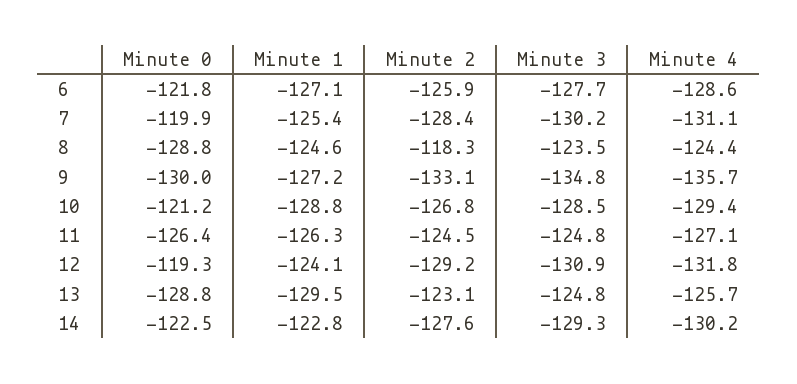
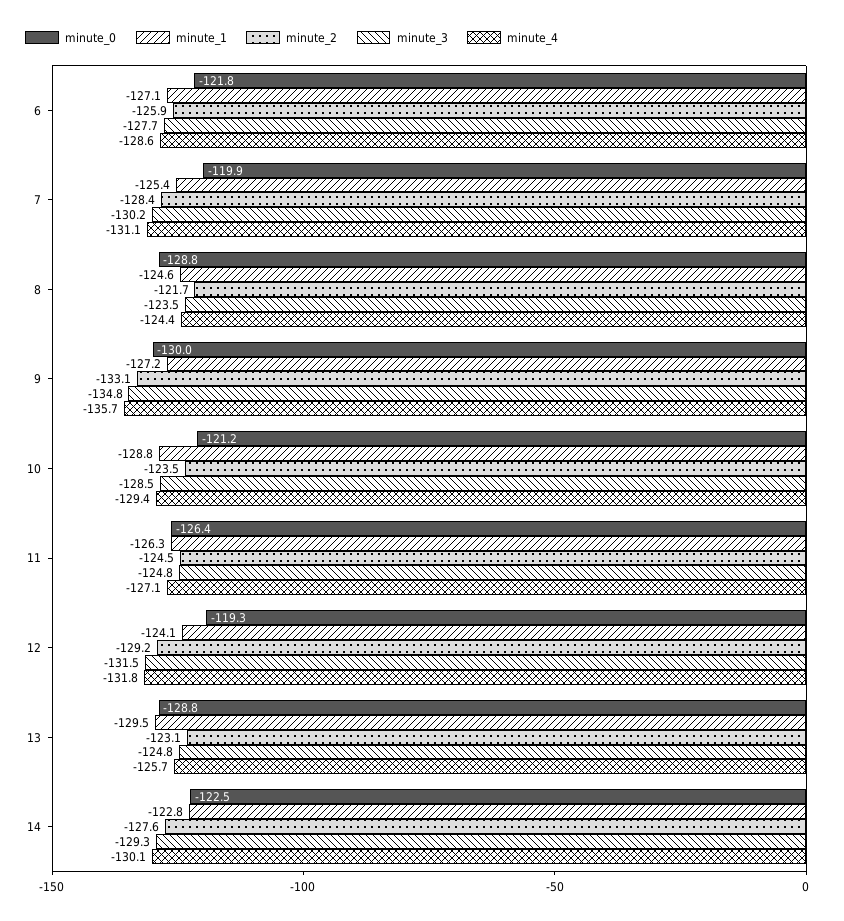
Minute 2, 8: -118.3 -> -121.7
Minute 2, 10: -126.8 -> -123.5
Minute 3, 12: -130.9 -> -131.5
Minute 4, 14: -130.2 -> -130.1

